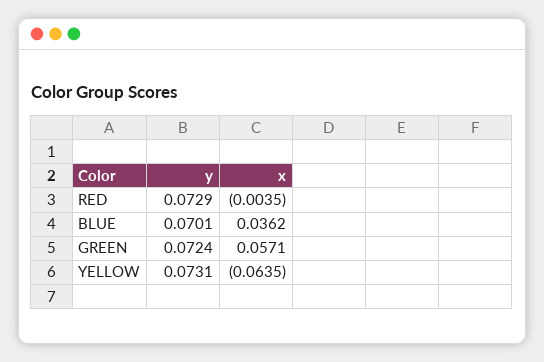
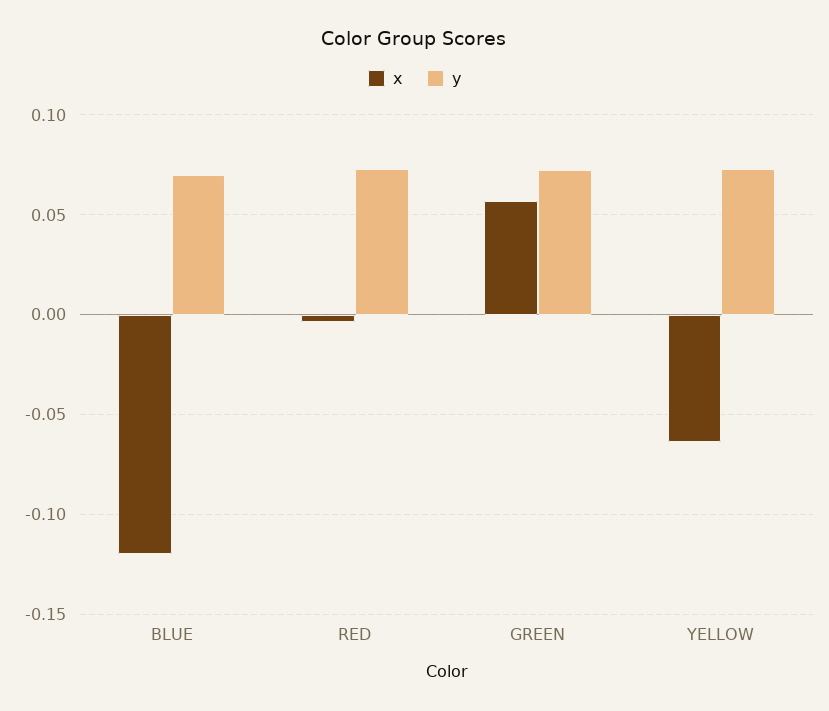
x, BLUE: 0.0362 -> -0.12

